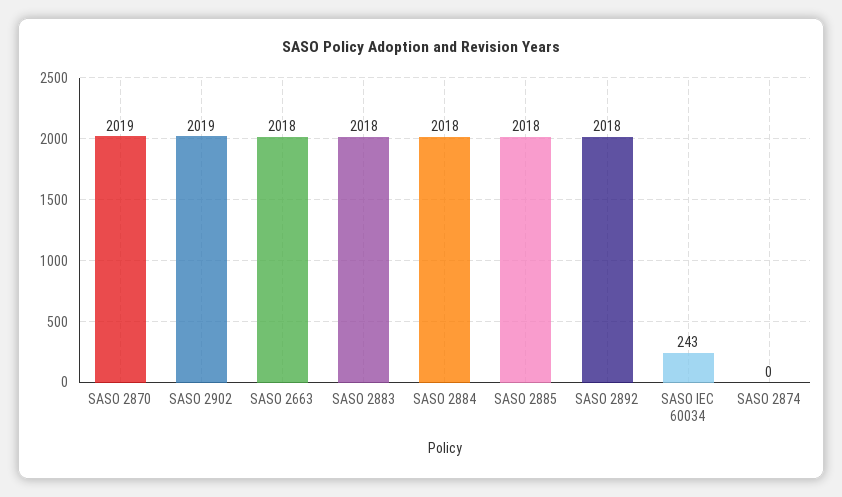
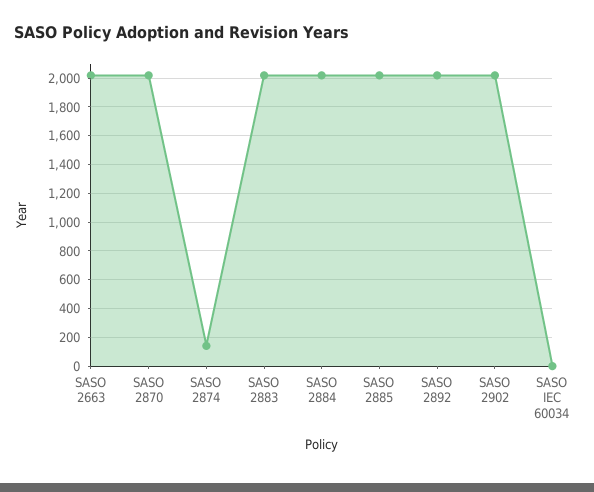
SASO IEC 60034: 243 -> 0
SASO 2874: 0 -> 150

